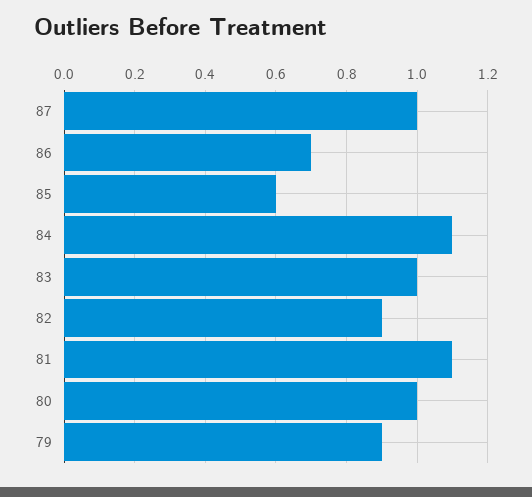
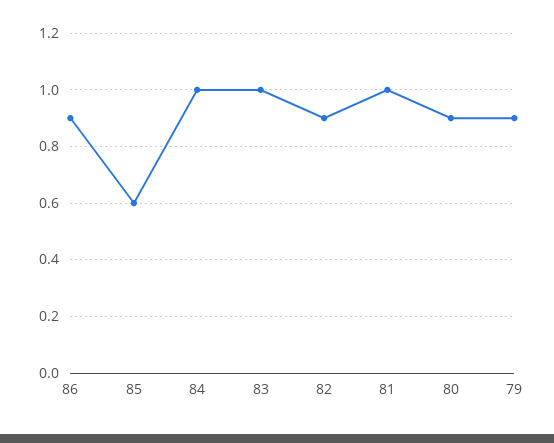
87: 1 -> none
86: 0.7 -> 0.9
84: 1.1 -> 1
81: 1.1 -> 1
80: 1 -> 0.9

